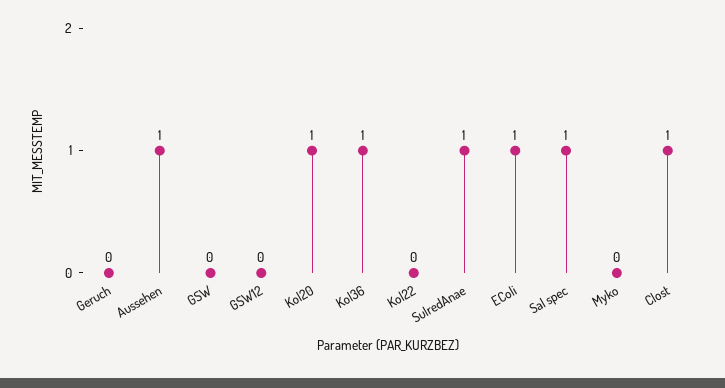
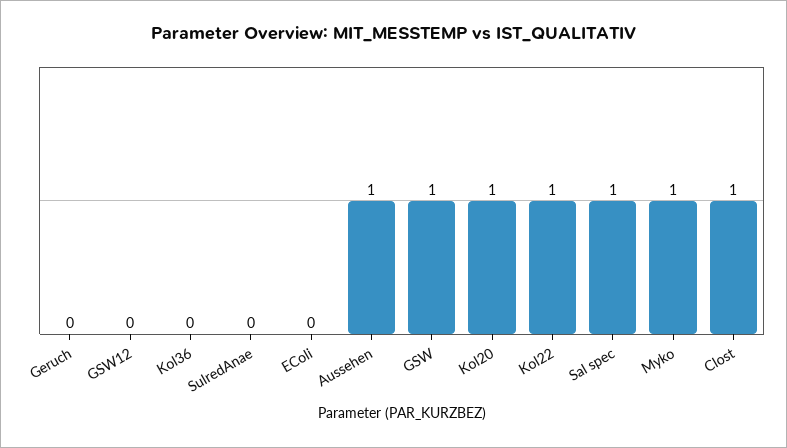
GSW: 0 -> 1
Kol36: 1 -> 0
Kol22: 0 -> 1
SulredAnae: 1 -> 0
EColi: 1 -> 0
Myko: 0 -> 1

